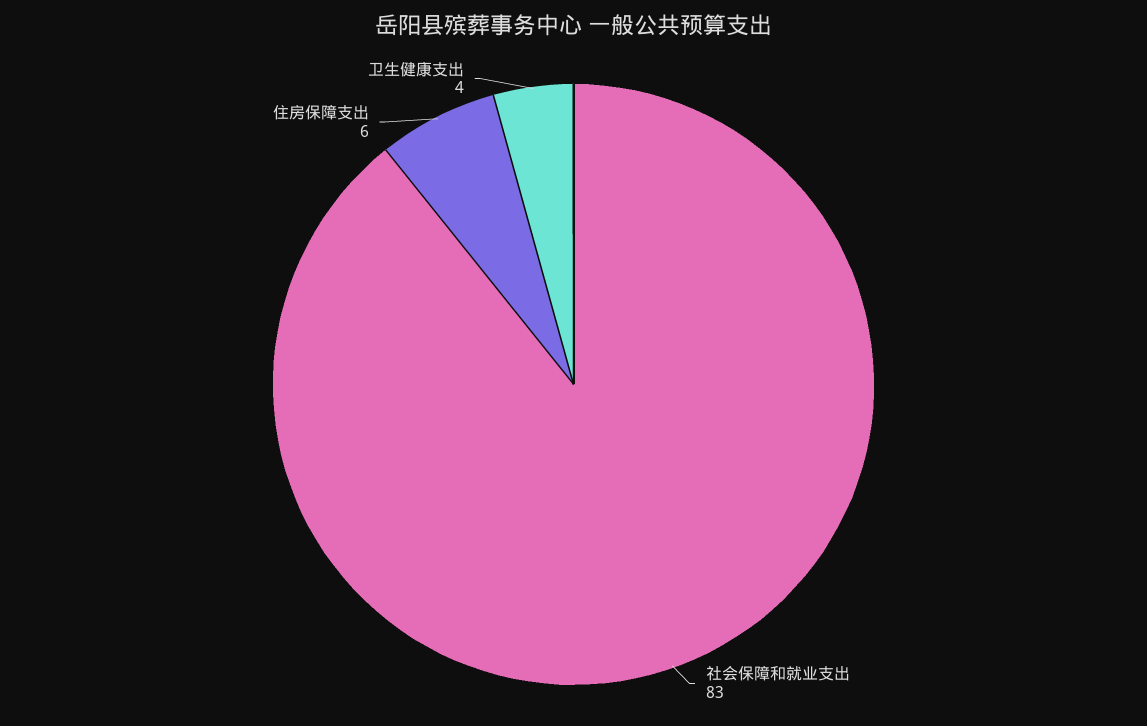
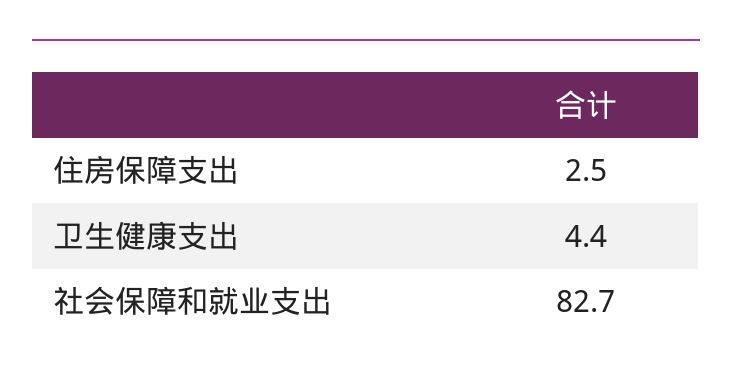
住房保障支出: 6 -> 2.5

